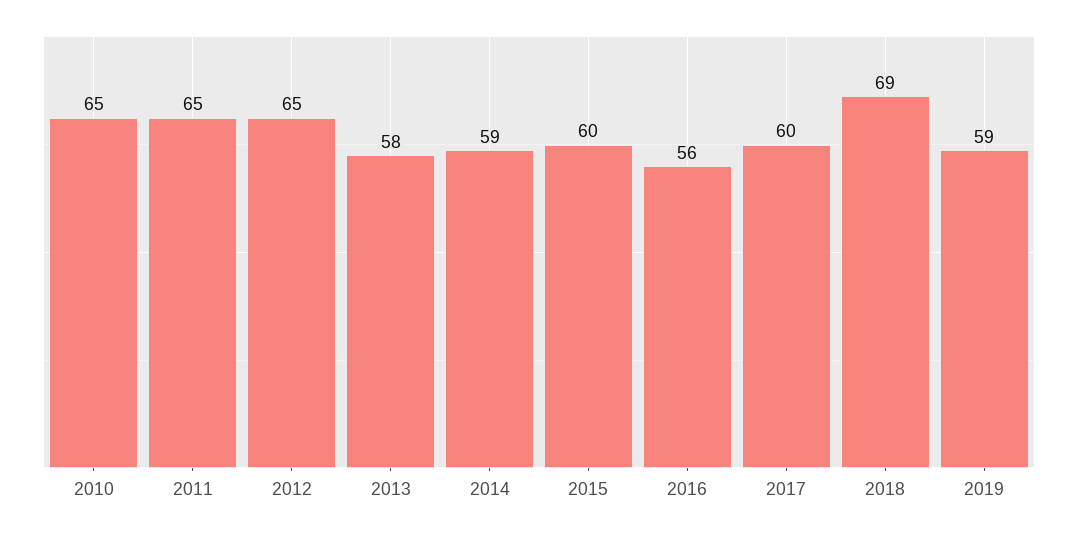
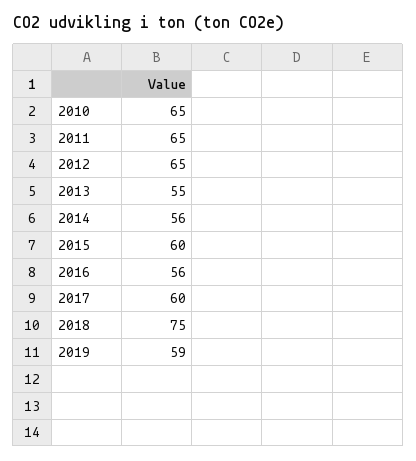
2013: 58 -> 55
2014: 59 -> 56
2018: 69 -> 75

